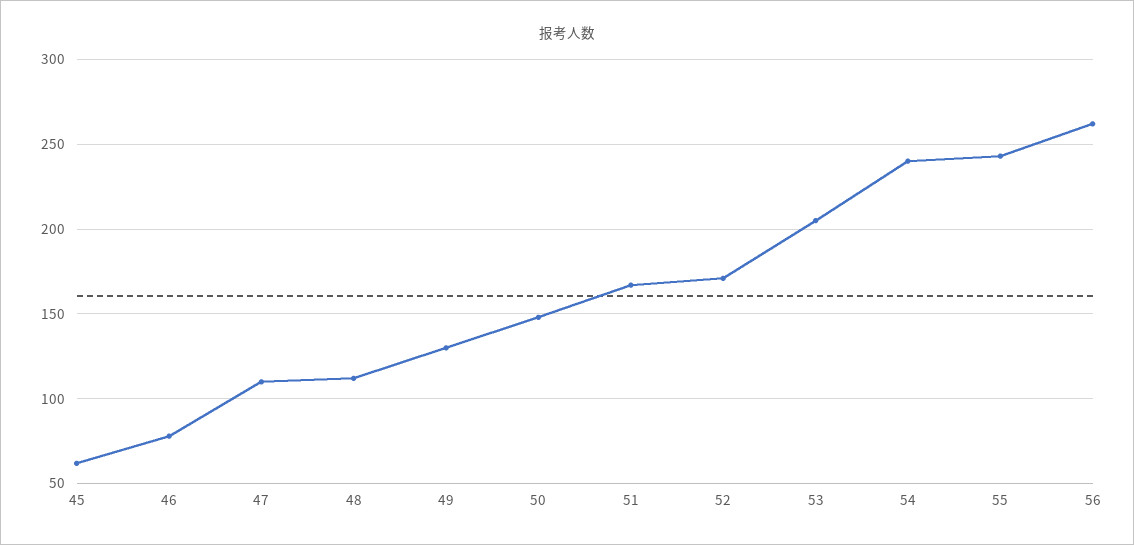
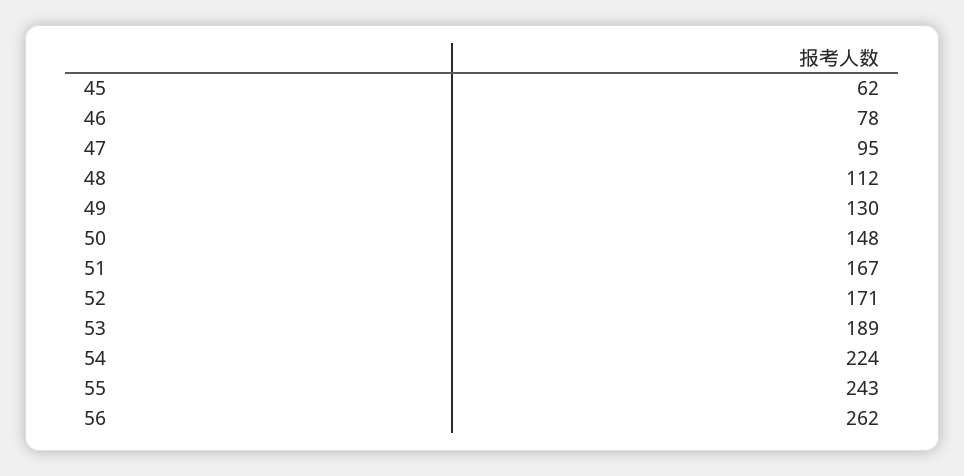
47: 110 -> 95
53: 205 -> 189
54: 240 -> 224

